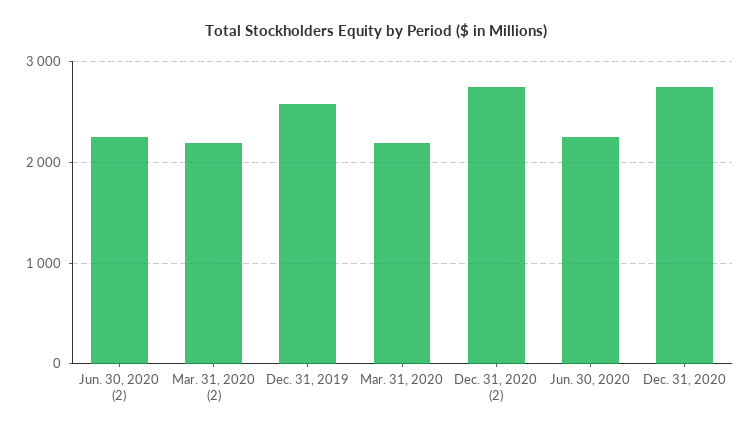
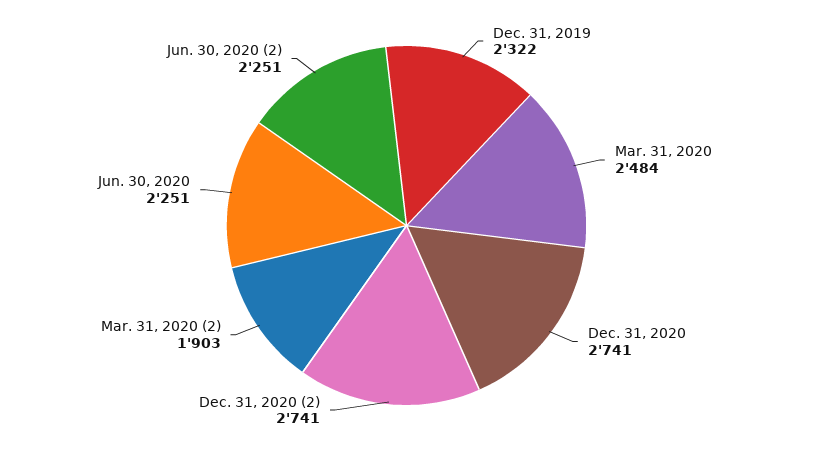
Mar. 31, 2020 (2): 2200 -> 1903
Dec. 31, 2019: 2600 -> 2322
Mar. 31, 2020: 2200 -> 2484

